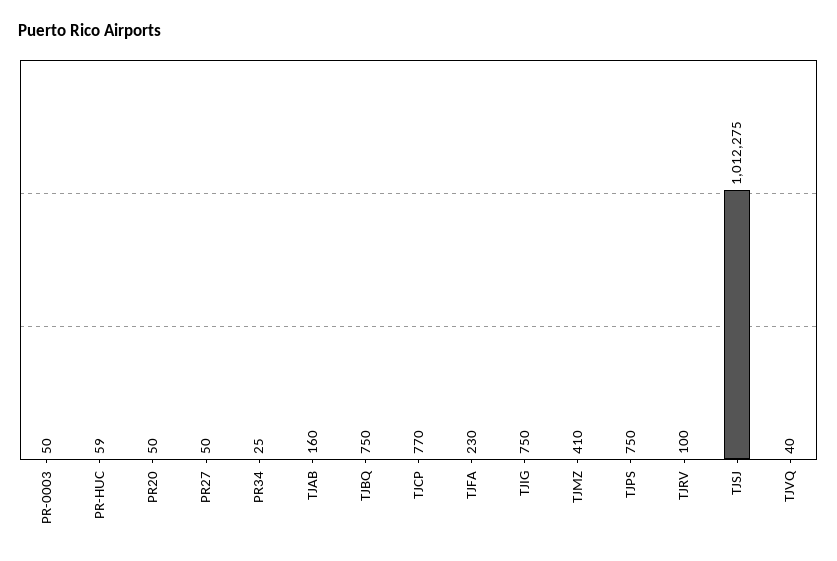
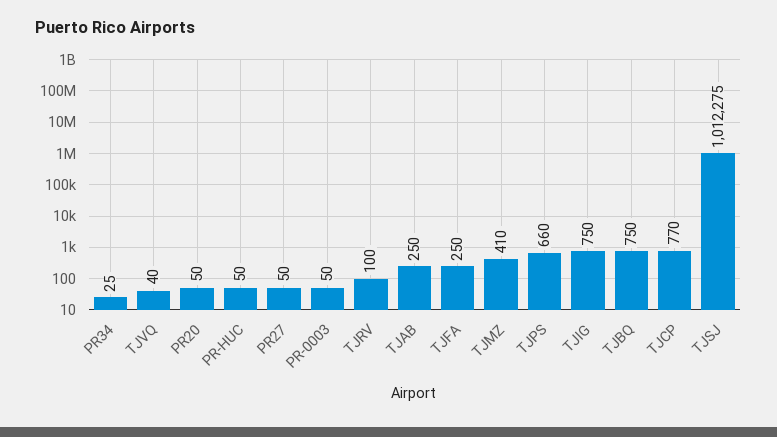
PR-HUC: 59 -> 50
TJAB: 160 -> 250
TJFA: 230 -> 250
TJPS: 750 -> 660

